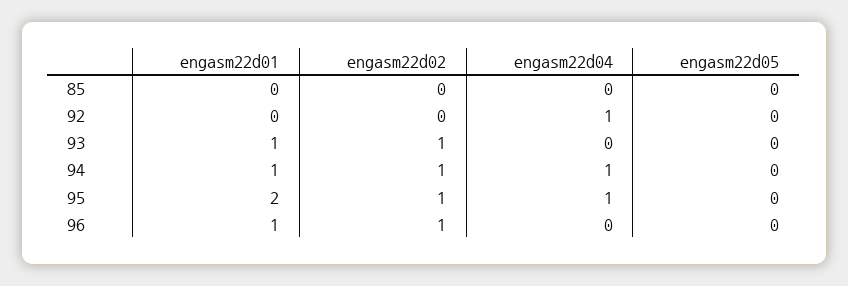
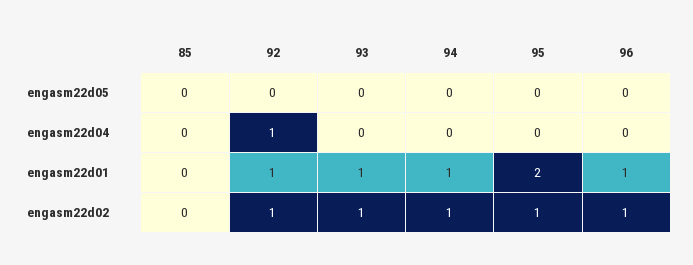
engasm22d01, 92: 0 -> 1
engasm22d02, 92: 0 -> 1
engasm22d04, 94: 1 -> 0
engasm22d04, 95: 1 -> 0

